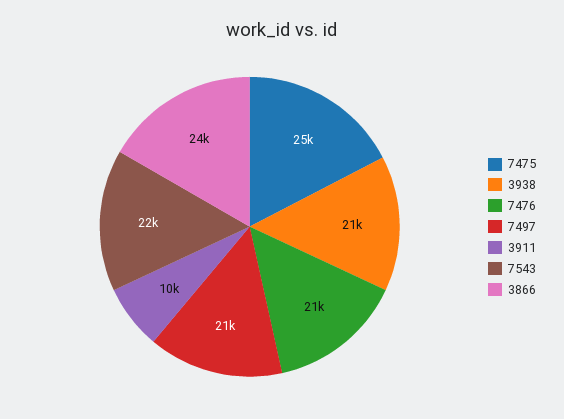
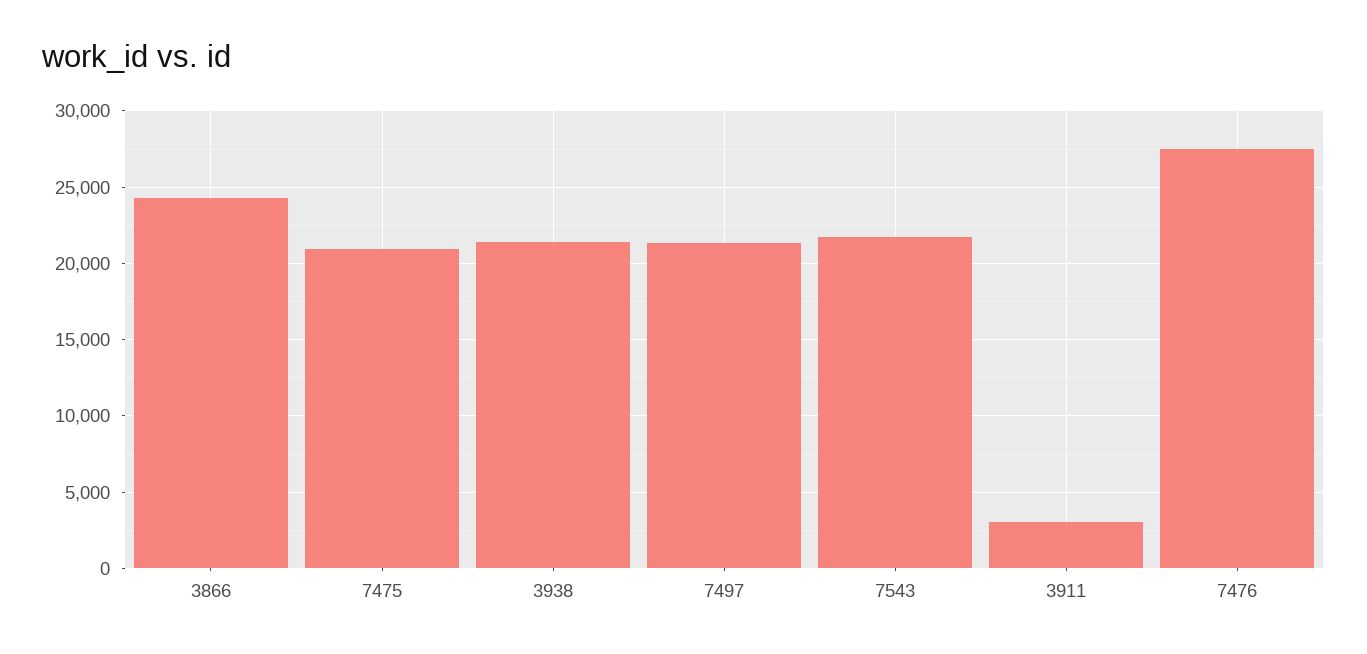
7475: 25000 -> 21000
7476: 21000 -> 27500
3911: 10000 -> 3000

